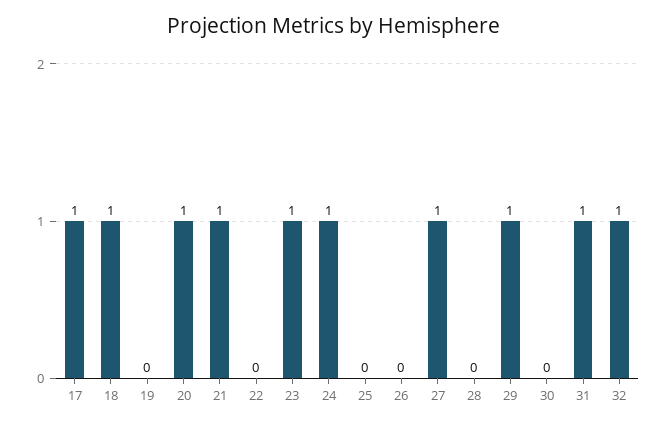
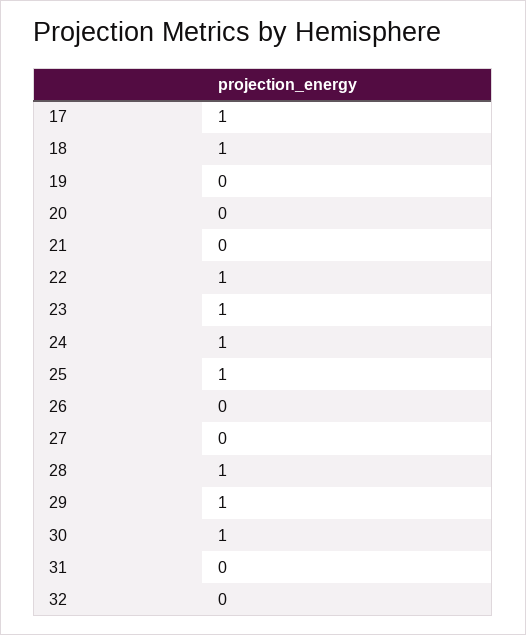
20: 1 -> 0
21: 1 -> 0
22: 0 -> 1
25: 0 -> 1
27: 1 -> 0
28: 0 -> 1
30: 0 -> 1
31: 1 -> 0
32: 1 -> 0

